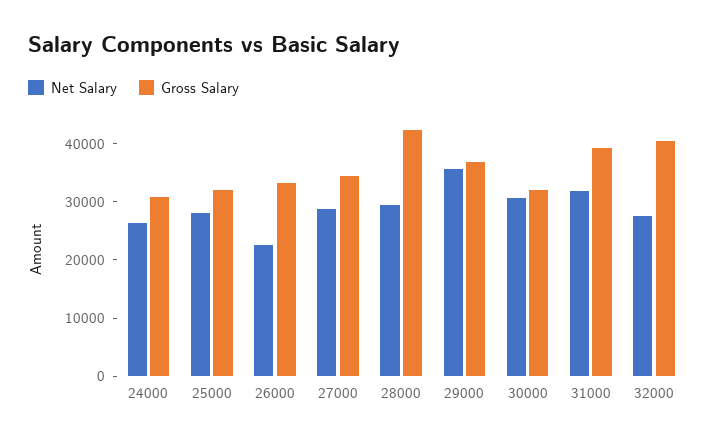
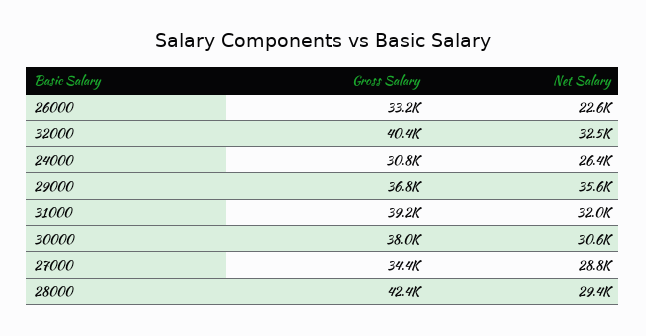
Net Salary, 25000: 28000 -> none
Gross Salary, 25000: 32000 -> none
Gross Salary, 30000: 32000 -> 38000
Net Salary, 32000: 28000 -> 32500

